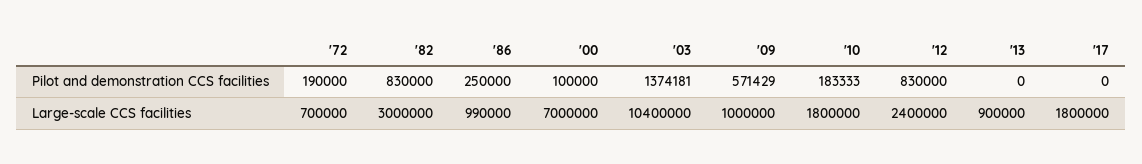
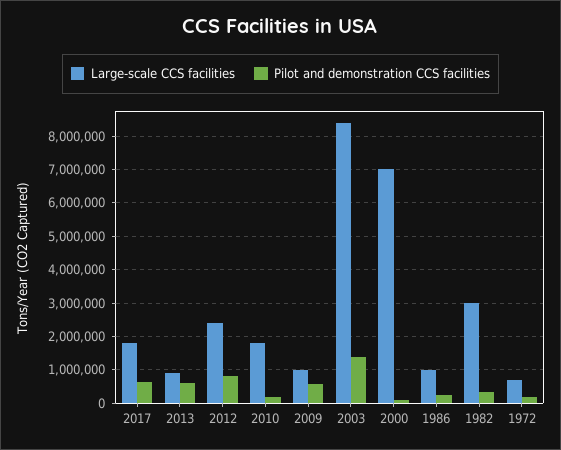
Pilot and demonstration CCS facilities, '82: 830000 -> 400000
Pilot and demonstration CCS facilities, '13: 0 -> 600000
Pilot and demonstration CCS facilities, '17: 0 -> 600000
Large-scale CCS facilities, '03: 10400000 -> 8400000

